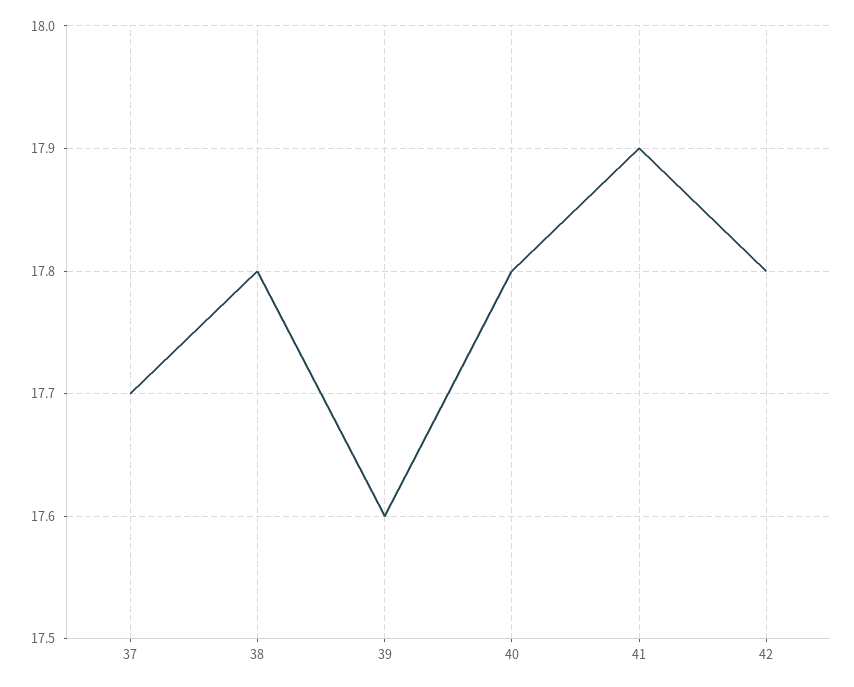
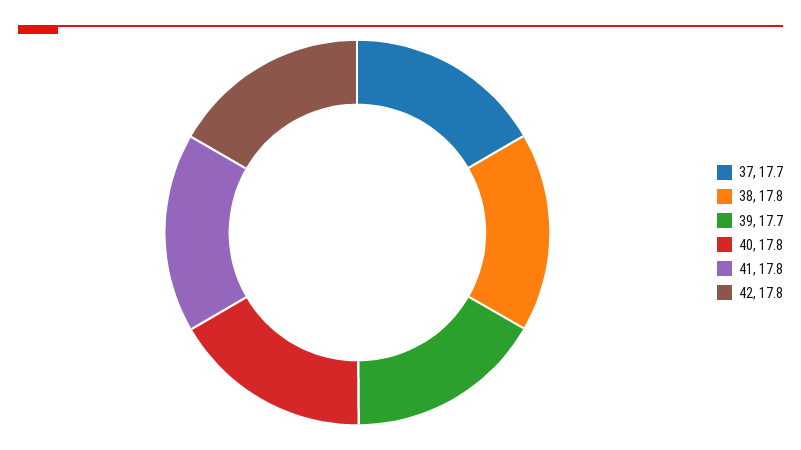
39: 17.6 -> 17.7
41: 17.9 -> 17.8

